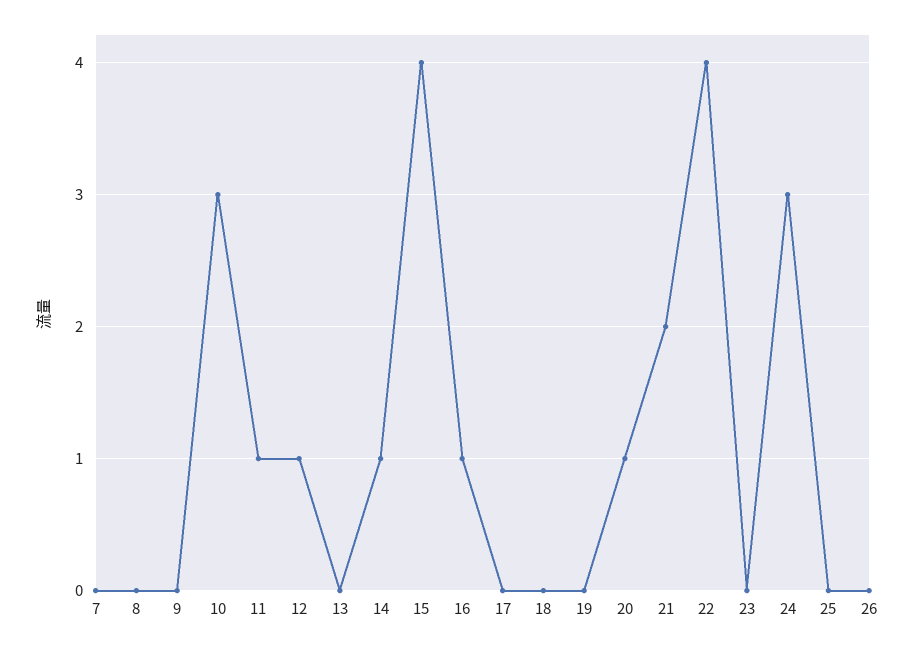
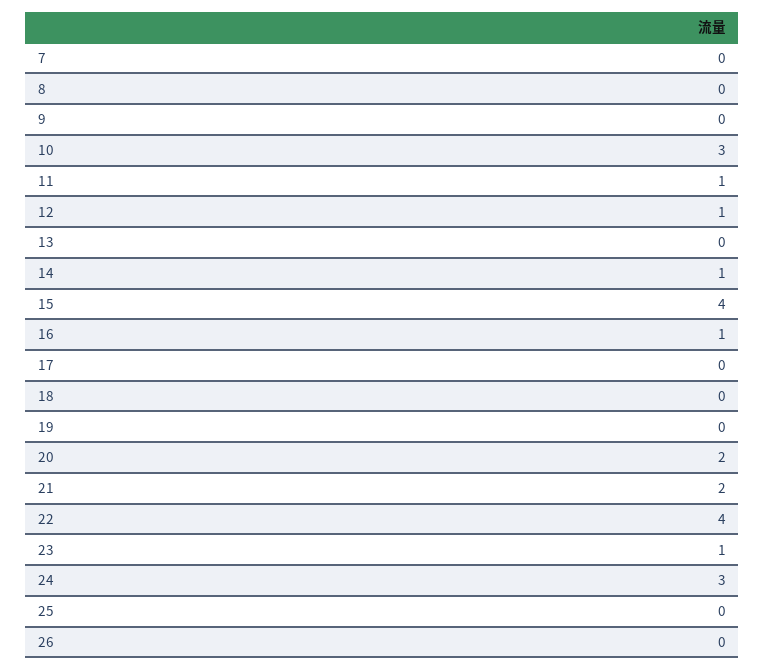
20: 1 -> 2
23: 0 -> 1

